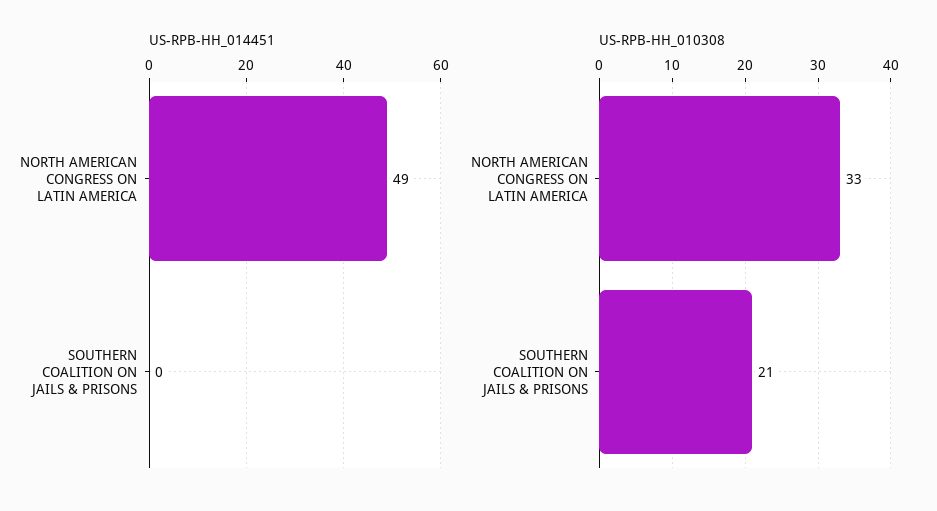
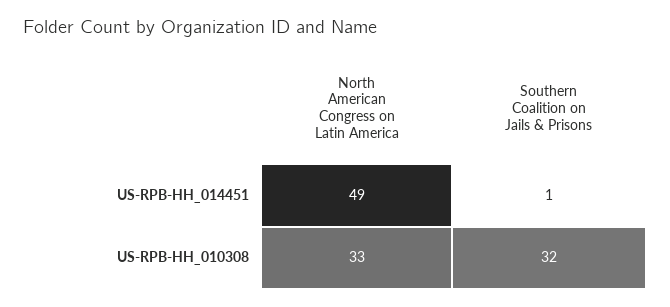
US-RPB-HH_014451, SOUTHERN COALITION ON JAILS & PRISONS: 0 -> 1
US-RPB-HH_010308, SOUTHERN COALITION ON JAILS & PRISONS: 21 -> 32

